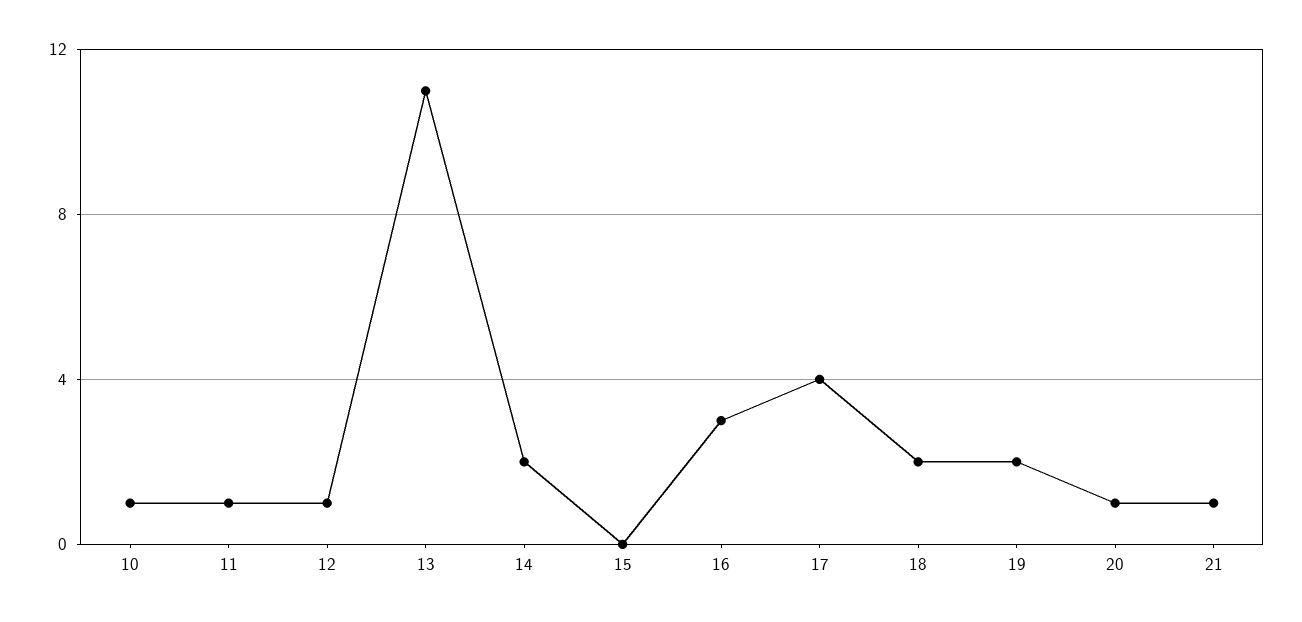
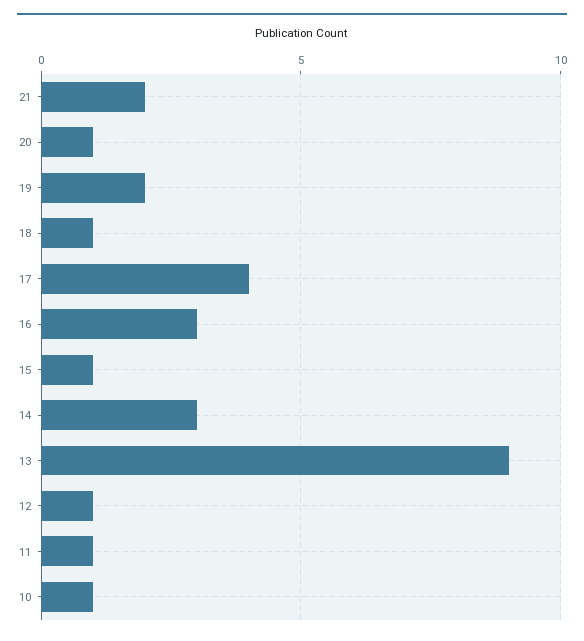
13: 11 -> 9
14: 2 -> 3
15: 0 -> 1
18: 2 -> 1
21: 1 -> 2

